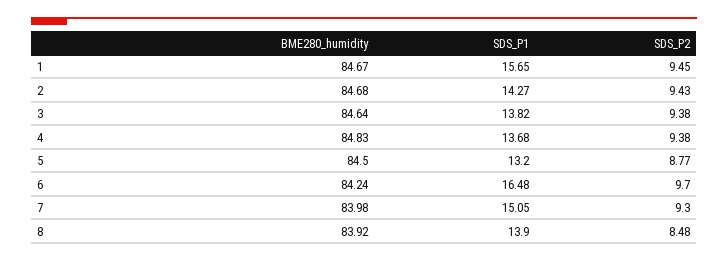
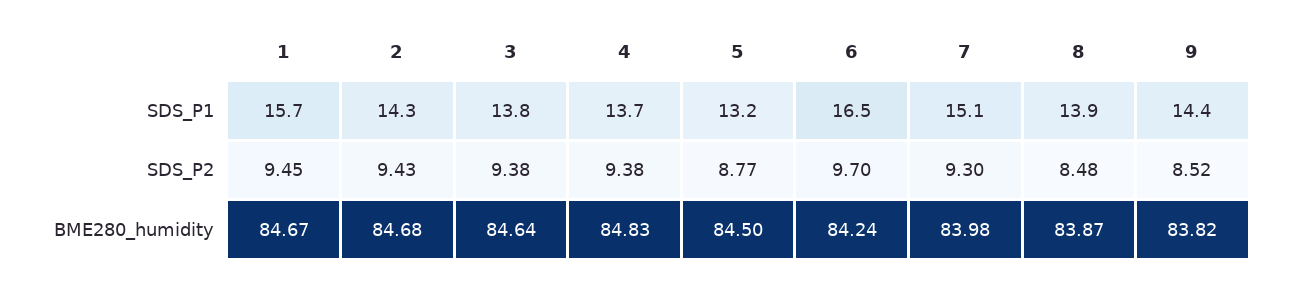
BME280_humidity, 8: 83.92 -> 83.87
SDS_P1, 9: none -> 14.4
SDS_P2, 9: none -> 8.52
BME280_humidity, 9: none -> 83.82

